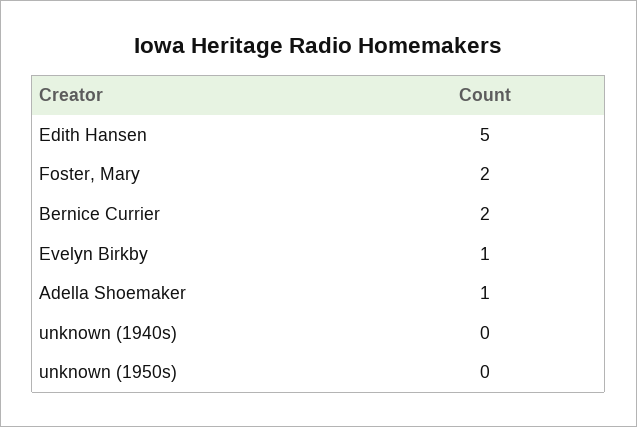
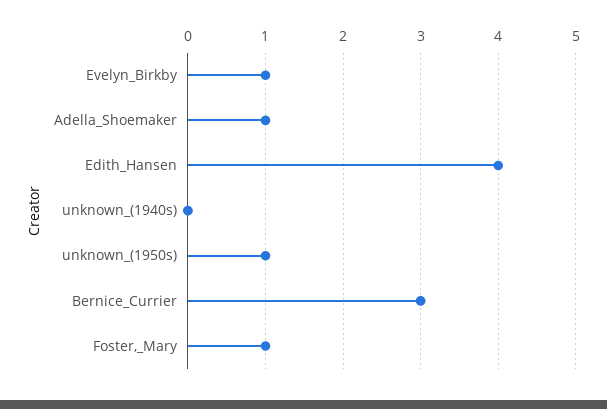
Edith Hansen: 5 -> 4
Foster, Mary: 2 -> 1
Bernice Currier: 2 -> 3
unknown (1950s): 0 -> 1

